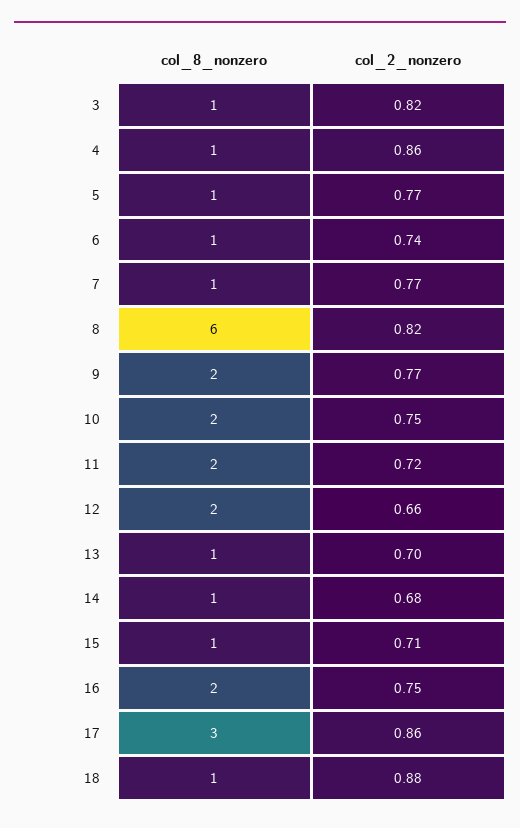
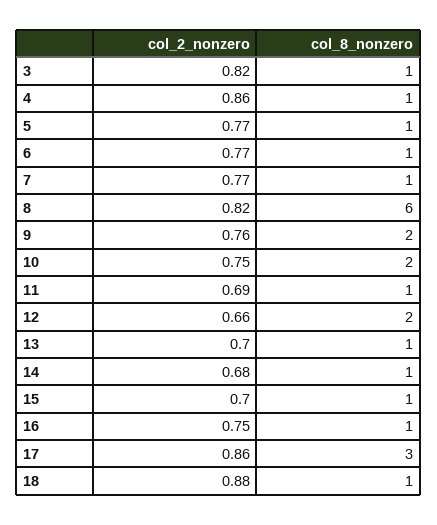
col_2_nonzero, 6: 0.74 -> 0.77
col_2_nonzero, 9: 0.77 -> 0.76
col_8_nonzero, 11: 2 -> 1
col_2_nonzero, 11: 0.72 -> 0.69
col_2_nonzero, 15: 0.71 -> 0.7
col_8_nonzero, 16: 2 -> 1

